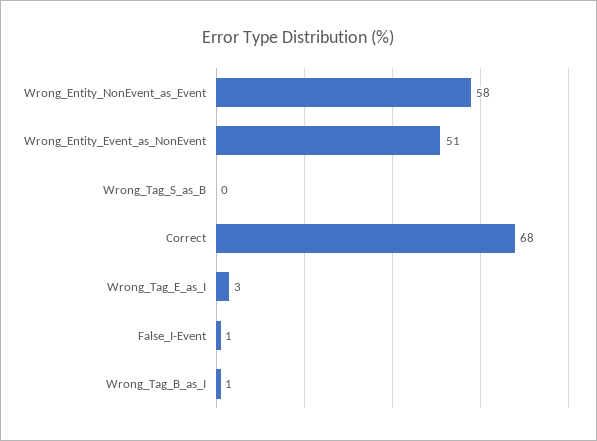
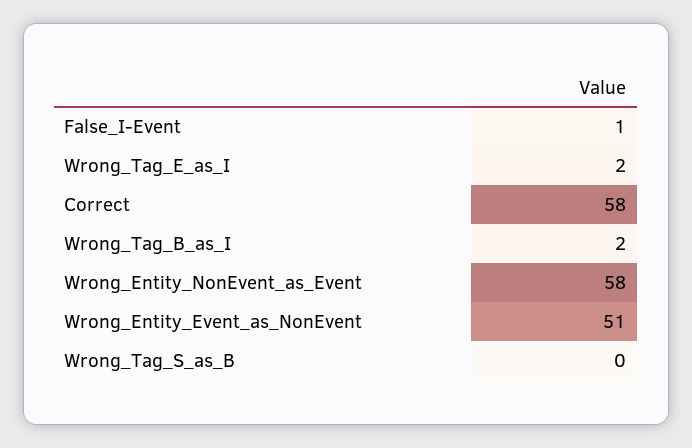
Correct: 68 -> 58
Wrong_Tag_E_as_I: 3 -> 2
Wrong_Tag_B_as_I: 1 -> 2

